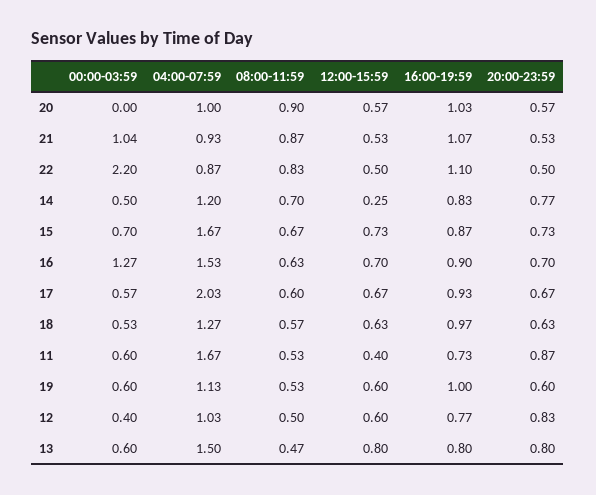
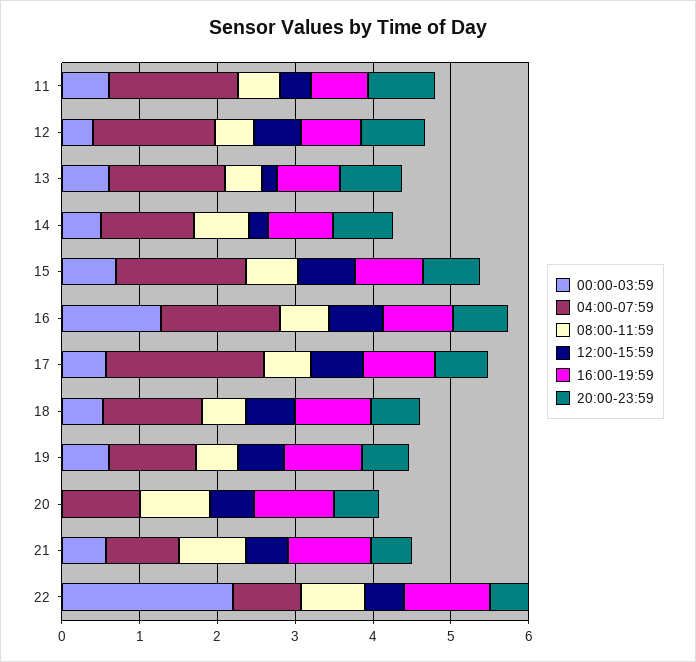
00:00-03:59, 21: 1.04 -> 0.6
04:00-07:59, 12: 1.03 -> 1.6
12:00-15:59, 13: 0.8 -> 0.2

